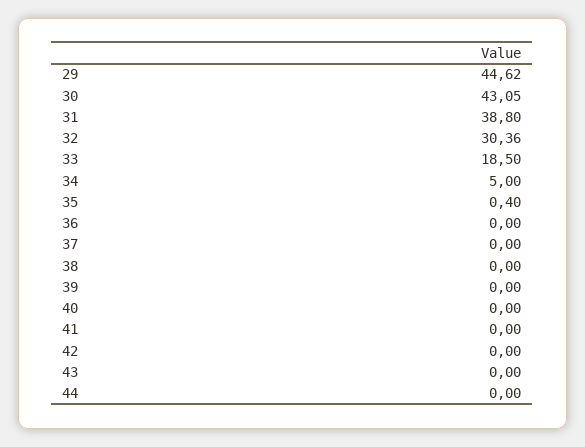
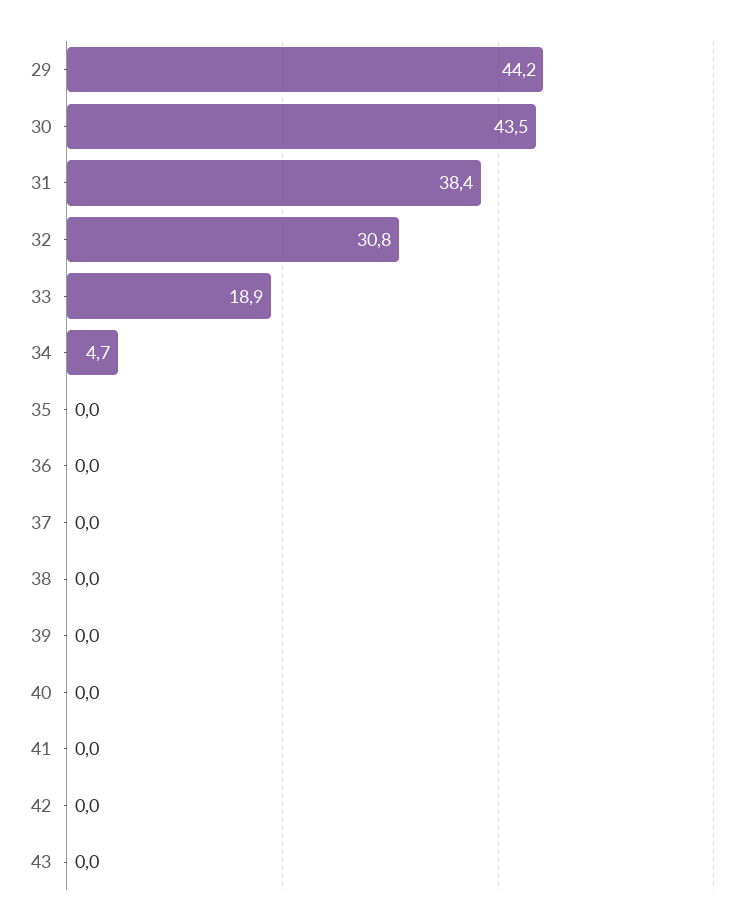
29: 44.62 -> 44.2
30: 43.05 -> 43.5
31: 38.8 -> 38.4
32: 30.36 -> 30.8
33: 18.5 -> 18.9
34: 5 -> 4.7
35: 0.4 -> 0
44: 0 -> none

